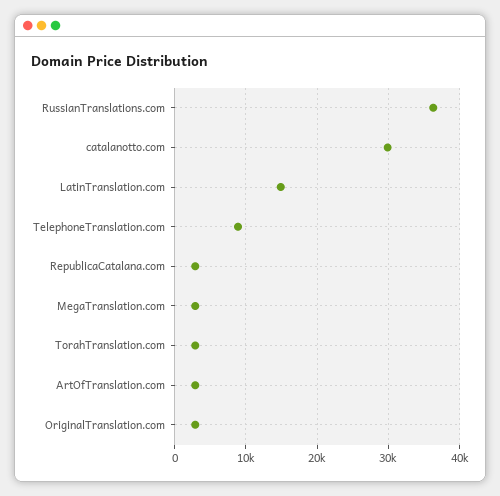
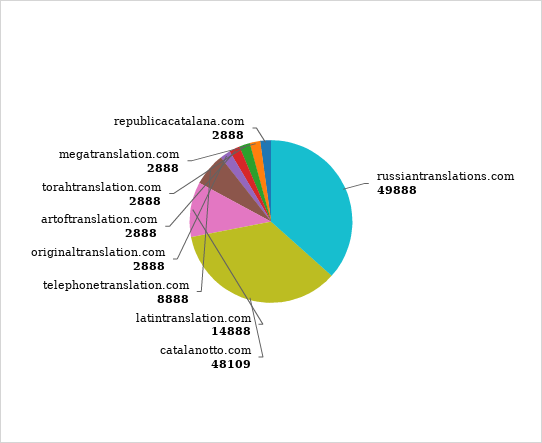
RussianTranslations.com: 36000 -> 49888
catalanotto.com: 30000 -> 48109

